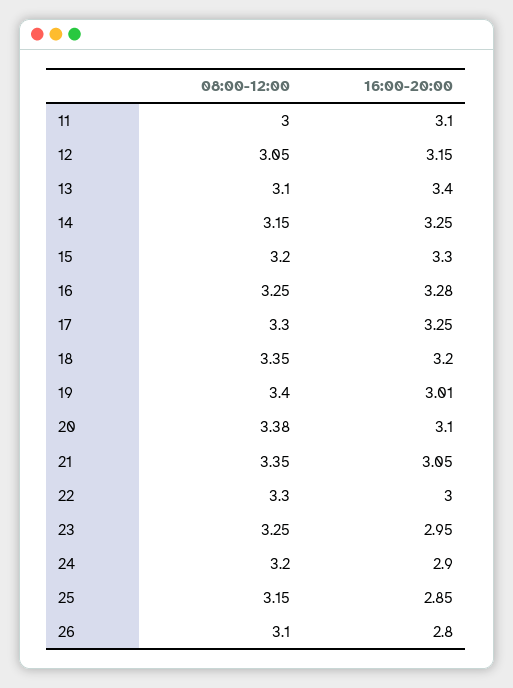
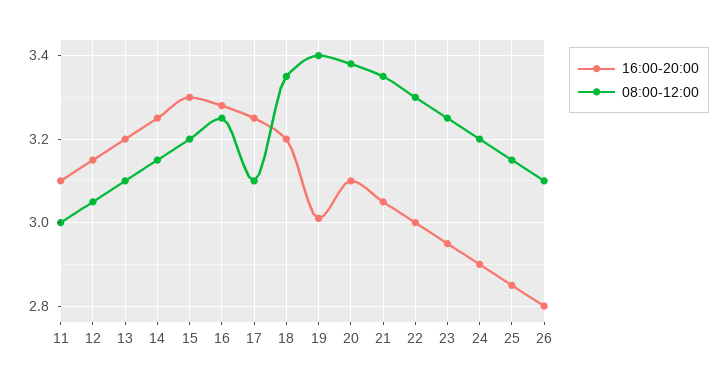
16:00-20:00, 13: 3.4 -> 3.2
08:00-12:00, 17: 3.3 -> 3.1

